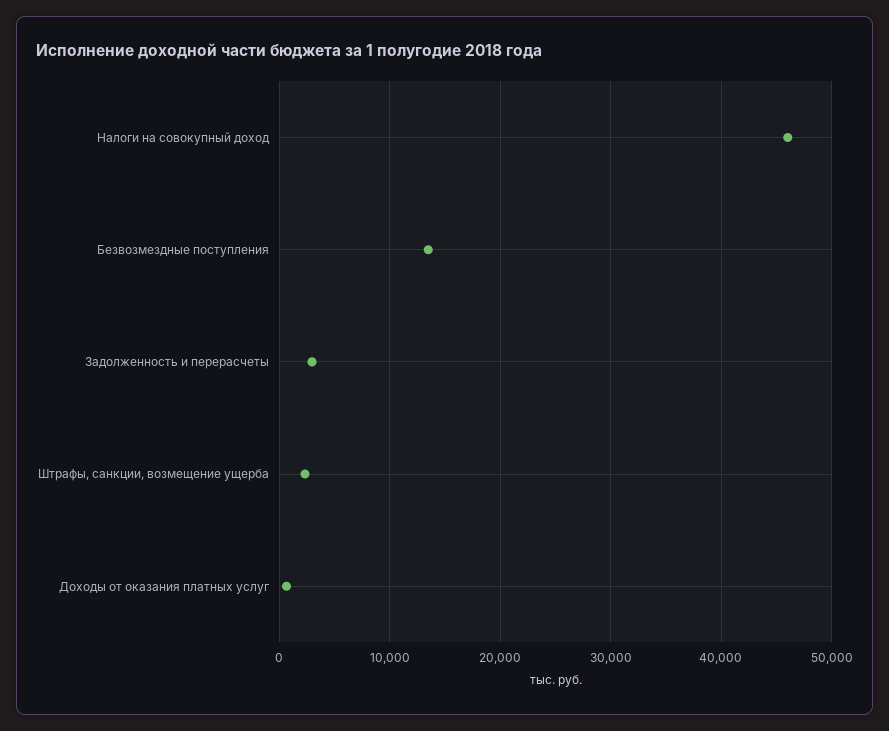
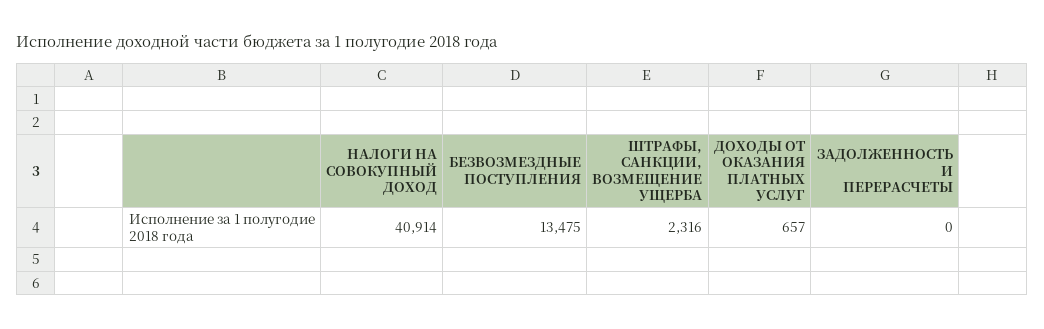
Налоги на совокупный доход: 46000 -> 40914
Задолженность и перерасчеты: 3000 -> 0

